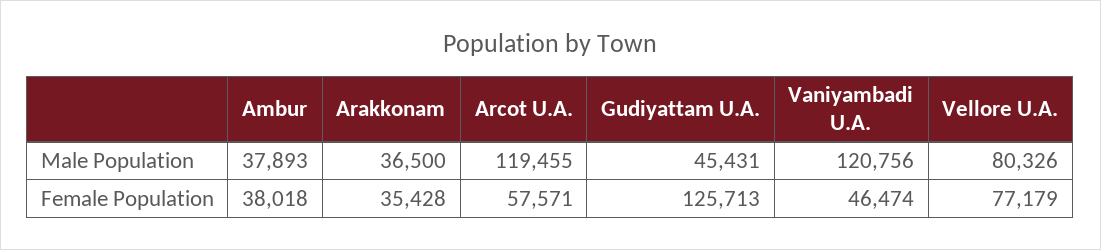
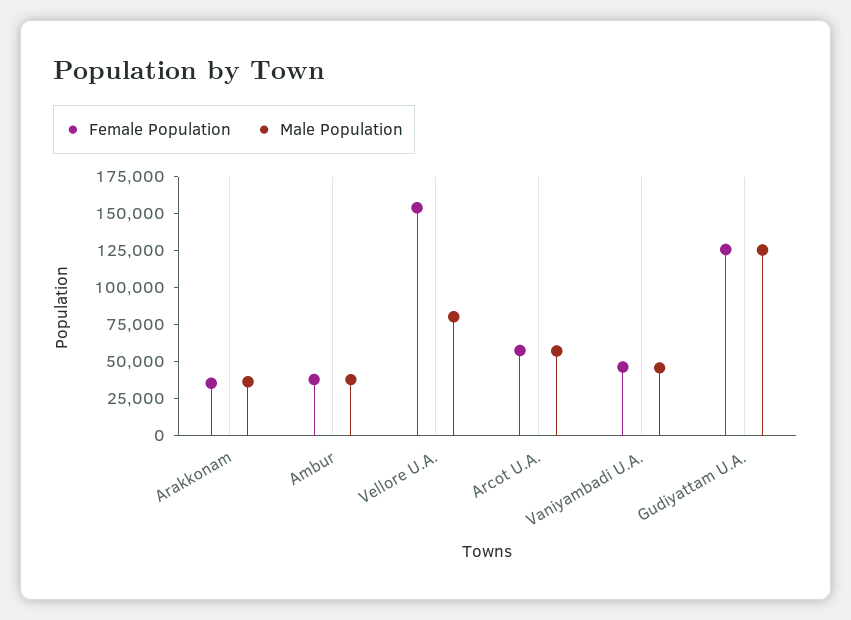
Male Population, Arcot U.A.: 119455 -> 50000
Male Population, Gudiyattam U.A.: 45431 -> 125000
Male Population, Vaniyambadi U.A.: 120756 -> 50000
Female Population, Vellore U.A.: 77179 -> 150000

